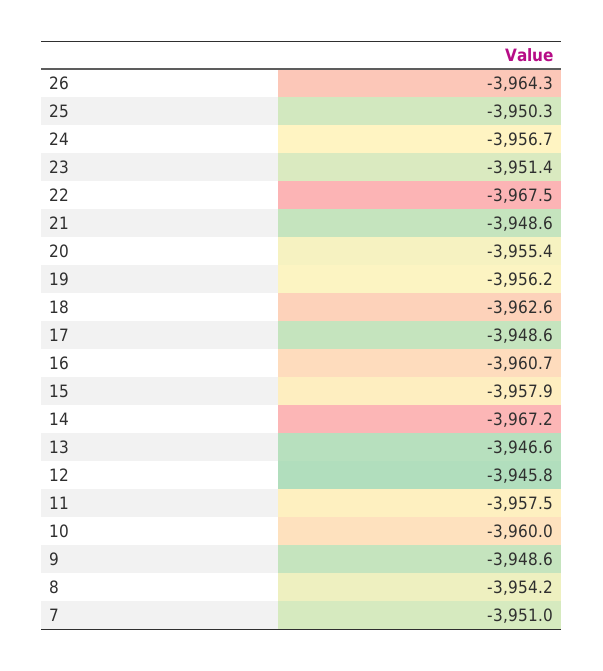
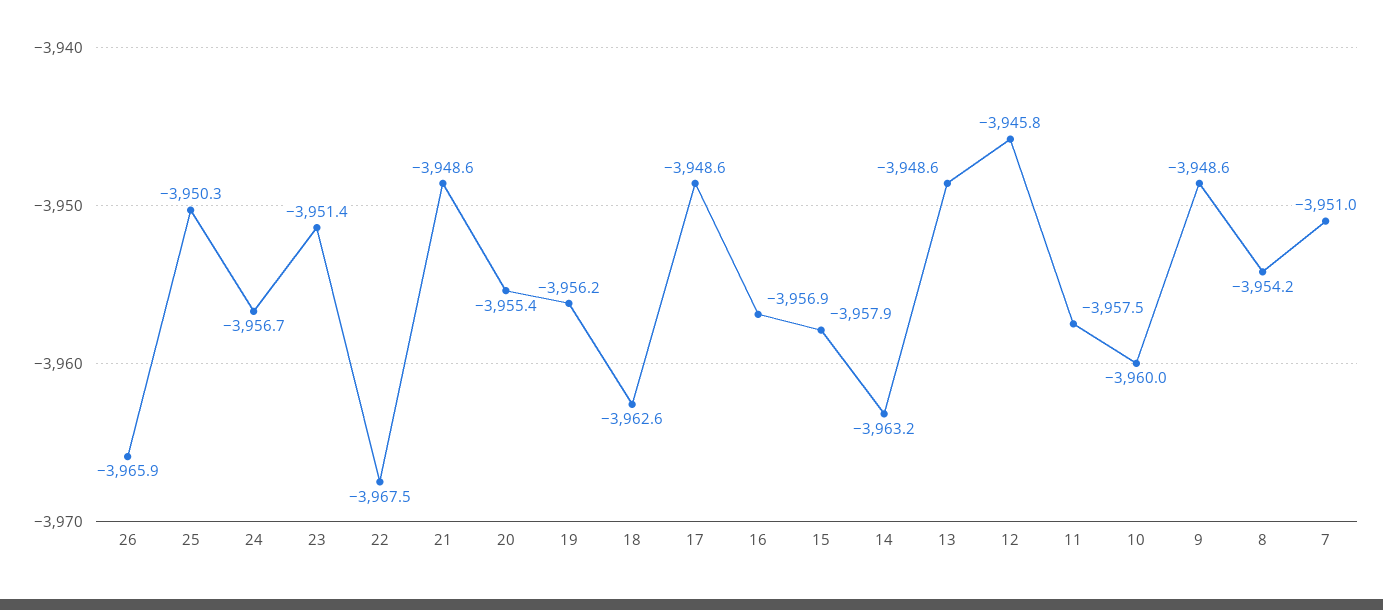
26: -3964.3 -> -3965.9
16: -3960.7 -> -3956.9
14: -3967.2 -> -3963.2
13: -3946.6 -> -3948.6

